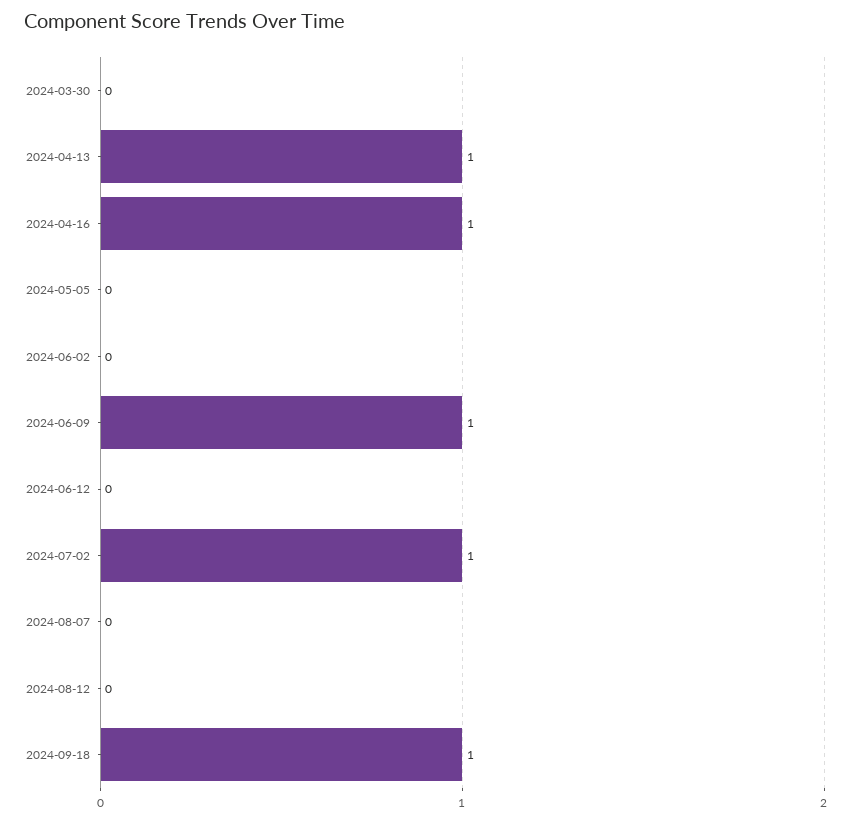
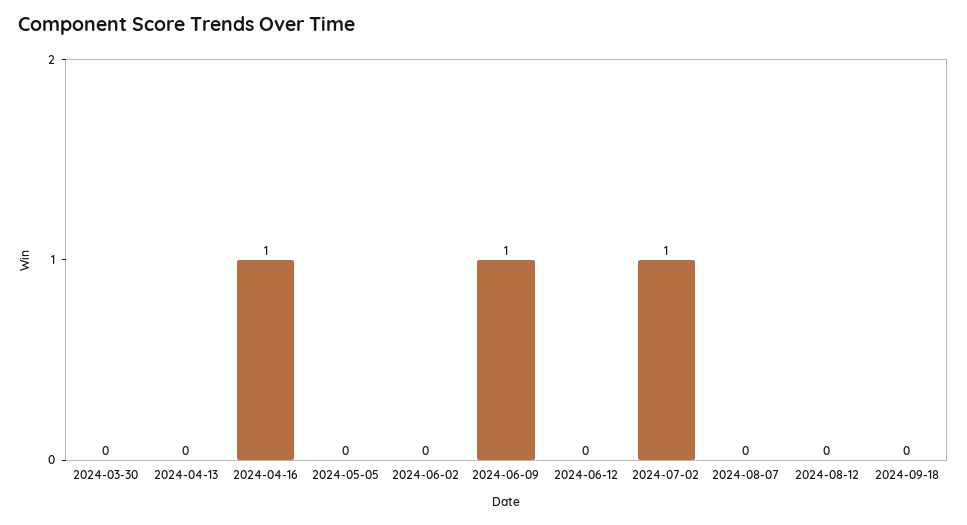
2024-04-13: 1 -> 0
2024-09-18: 1 -> 0

